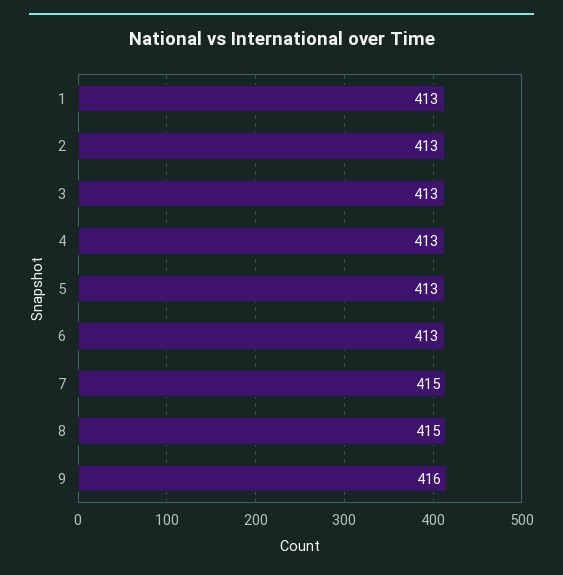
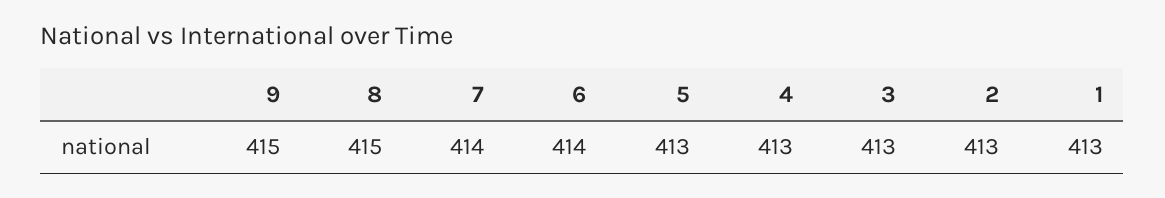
6: 413 -> 414
7: 415 -> 414
9: 416 -> 415

